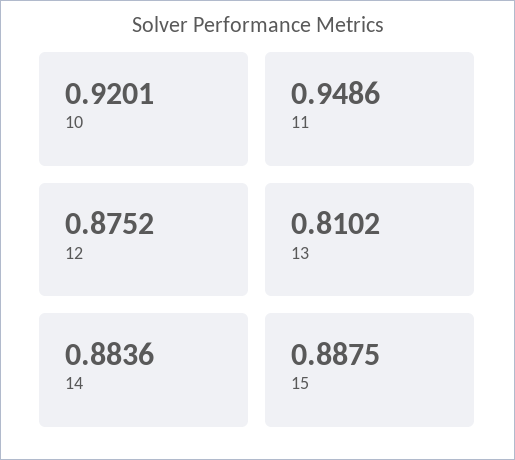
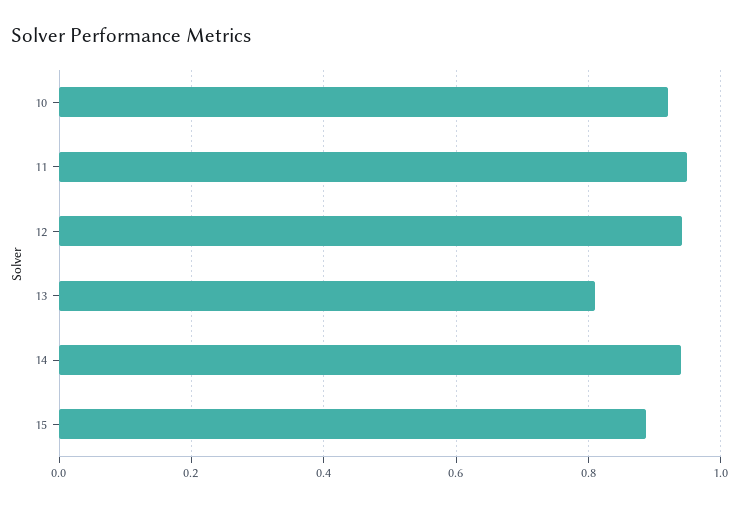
12: 0.8752 -> 0.94
14: 0.8836 -> 0.94

